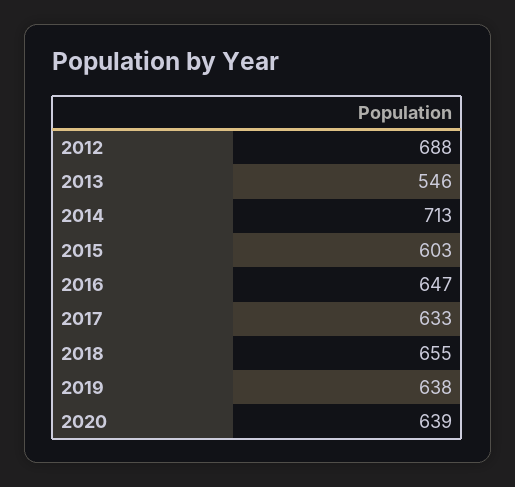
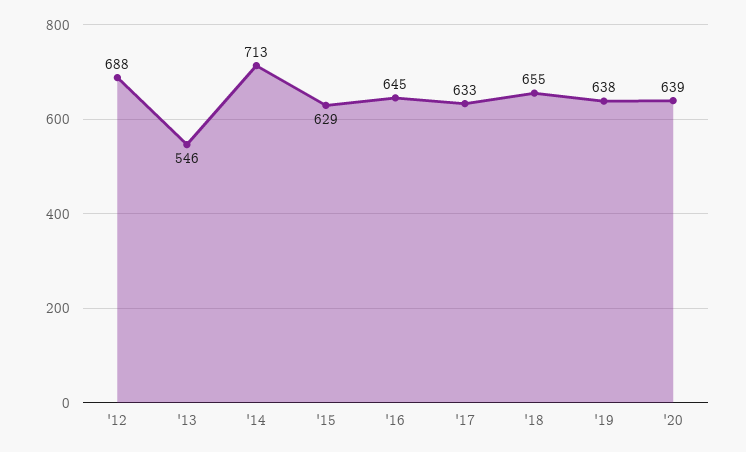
2015: 603 -> 629
2016: 647 -> 645

